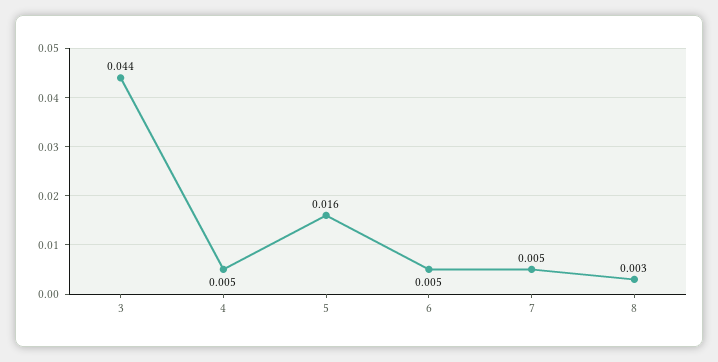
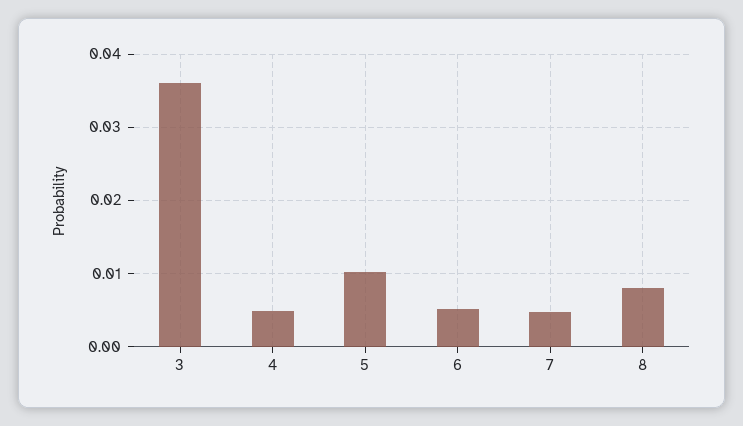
3: 0.044 -> 0.036
5: 0.016 -> 0.01
8: 0.003 -> 0.008

